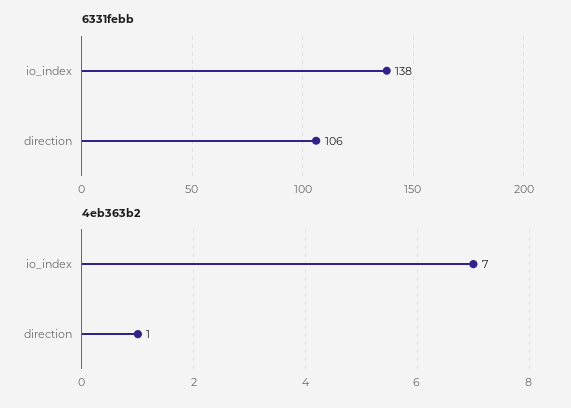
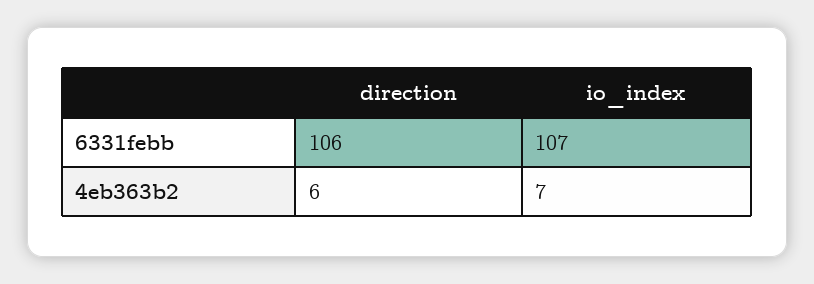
6331febb, io_index: 138 -> 107
4eb363b2, direction: 1 -> 6

